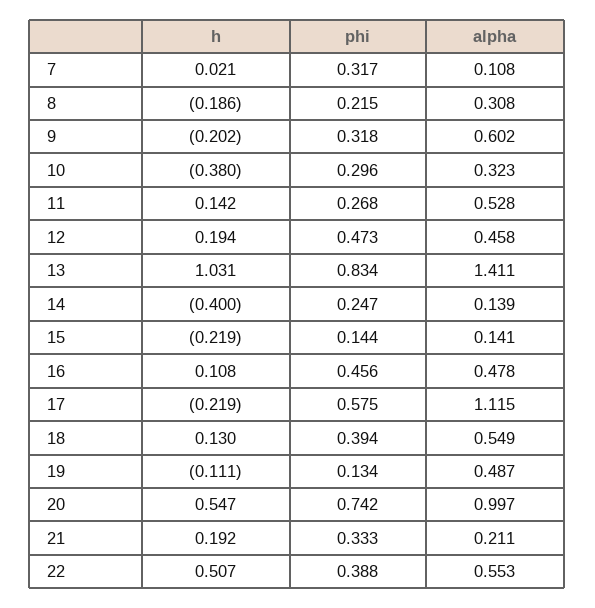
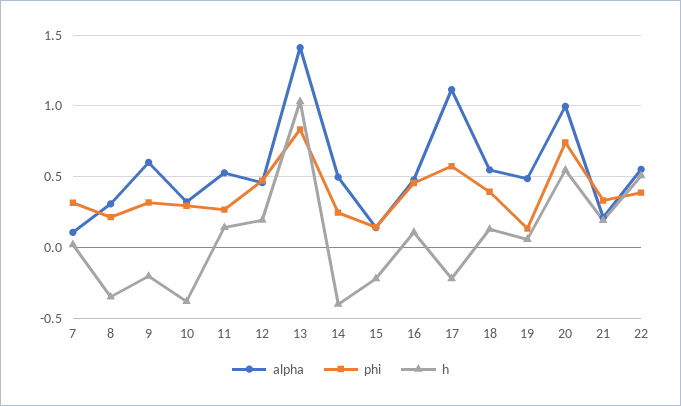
h, 8: -0.186 -> -0.35
alpha, 14: 0.139 -> 0.5
h, 19: -0.111 -> 0.05

